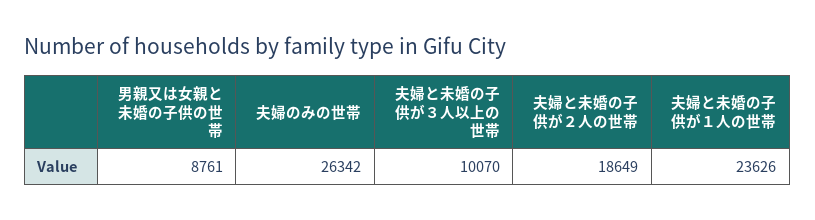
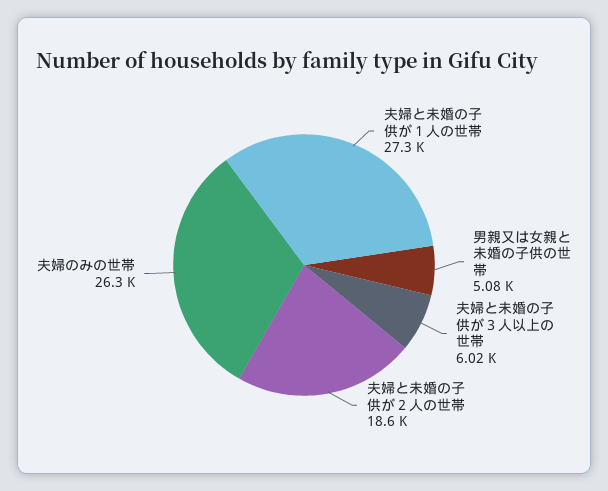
男親又は女親と未婚の子供の世帯: 8761 -> 5080
夫婦と未婚の子供が３人以上の世帯: 10070 -> 6020
夫婦と未婚の子供が１人の世帯: 23626 -> 27300

